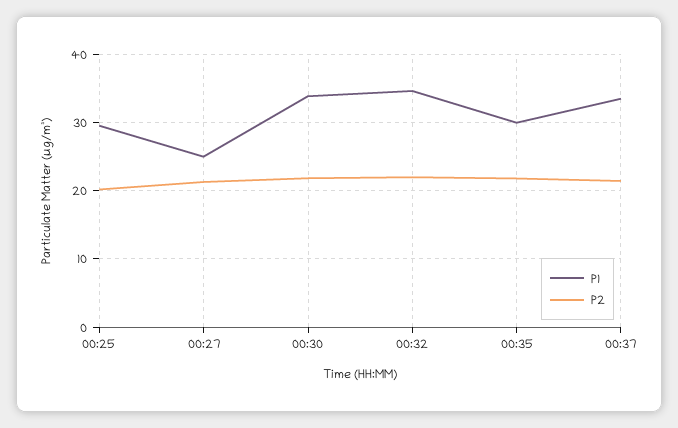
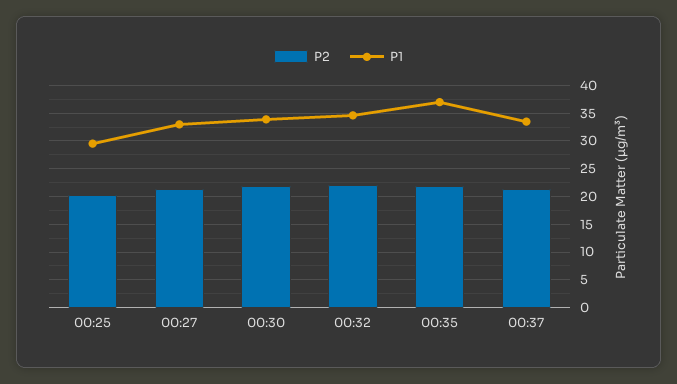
P1, 00:27: 25 -> 32.5
P1, 00:35: 30 -> 37.5

